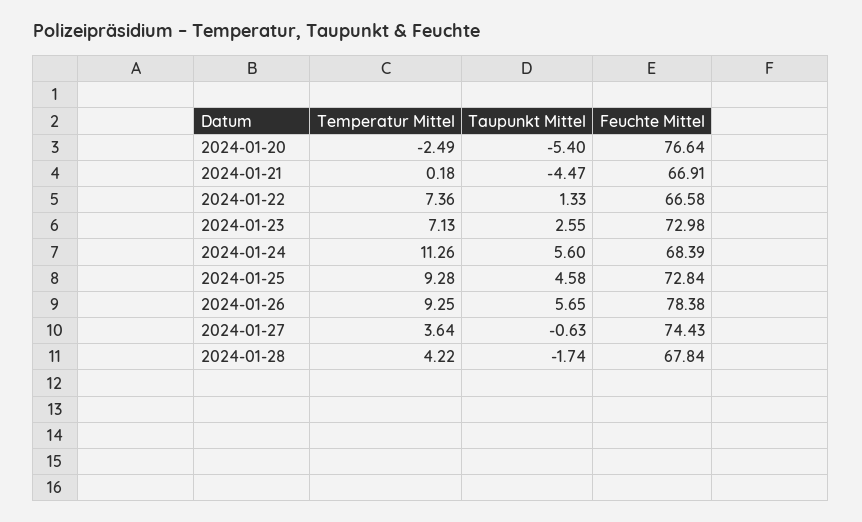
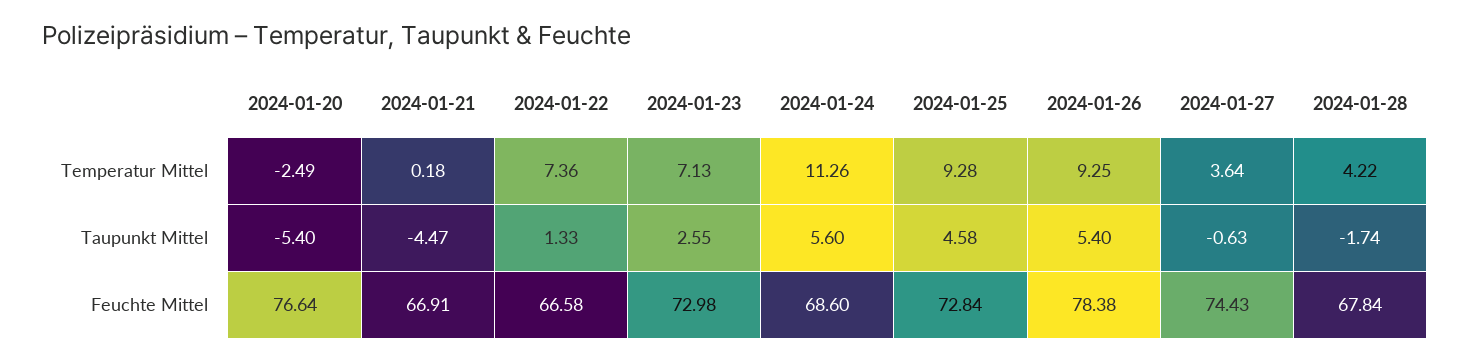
Feuchte Mittel, 2024-01-24: 68.39 -> 68.6
Taupunkt Mittel, 2024-01-26: 5.65 -> 5.4

